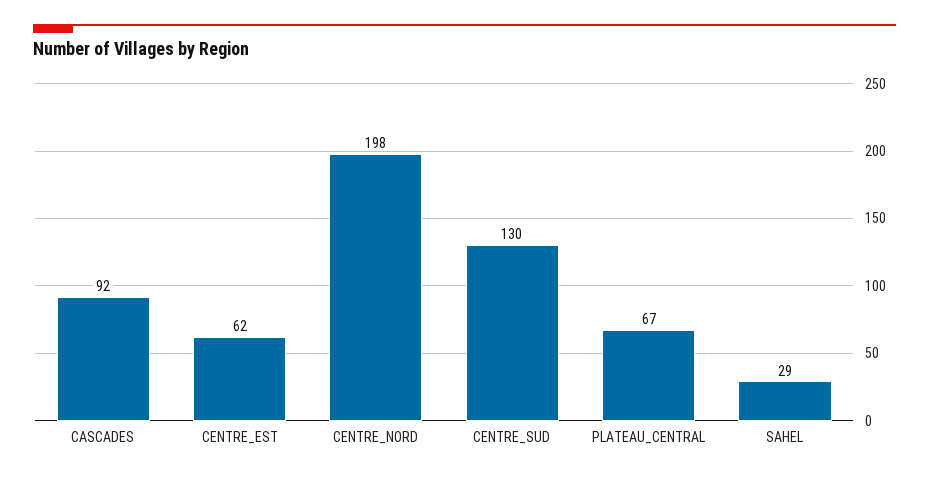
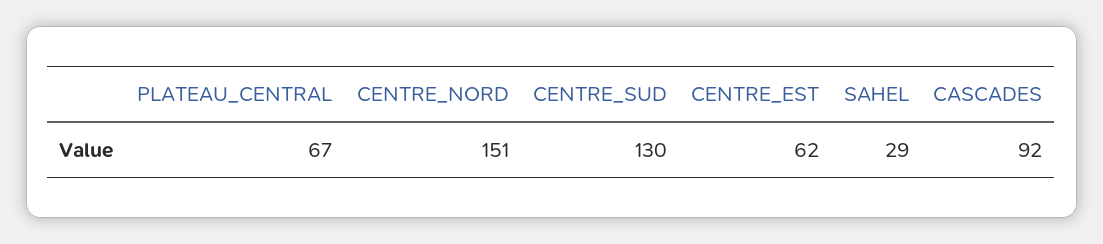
CENTRE_NORD: 198 -> 151

